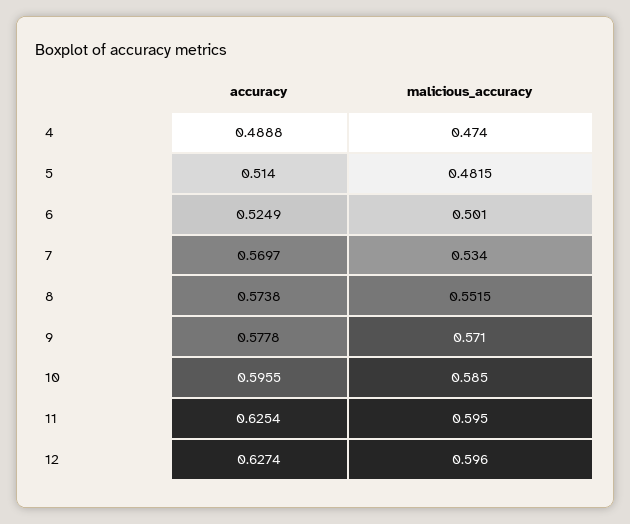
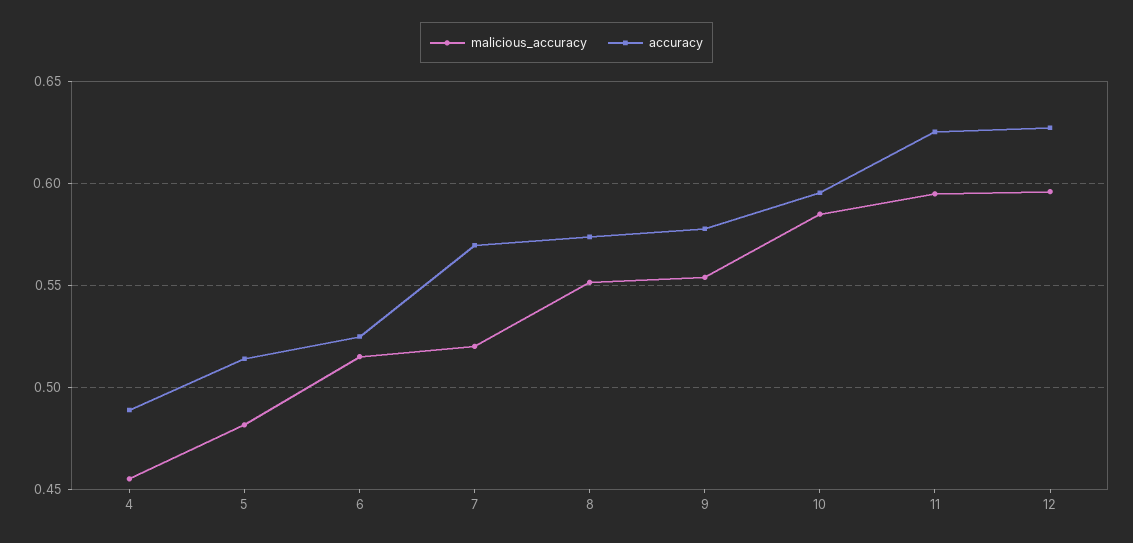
malicious_accuracy, 4: 0.474 -> 0.455
malicious_accuracy, 6: 0.501 -> 0.515
malicious_accuracy, 7: 0.534 -> 0.52
malicious_accuracy, 9: 0.571 -> 0.555

